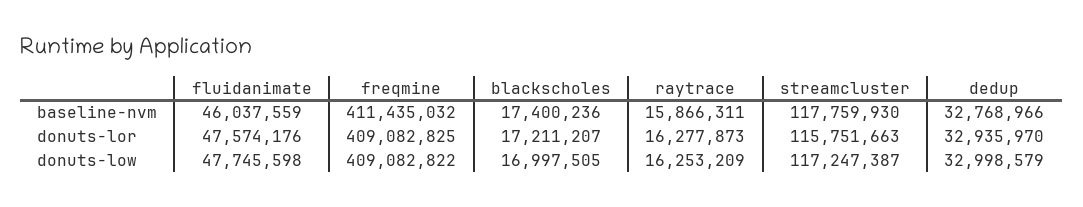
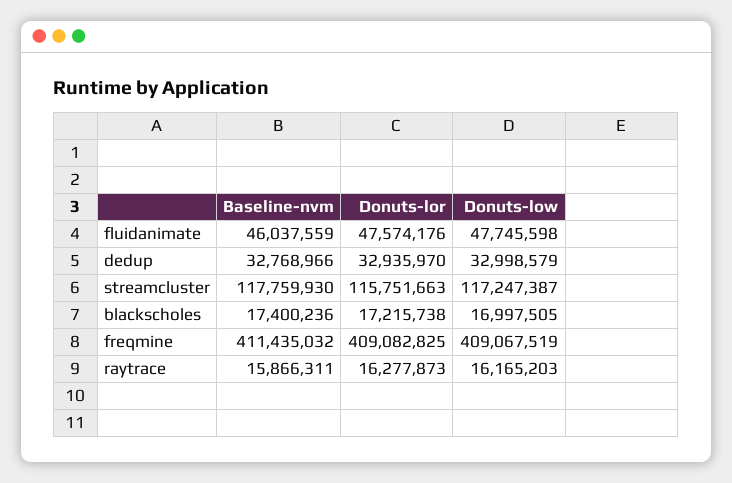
blackscholes, donuts-lor: 17211207 -> 17215738
freqmine, donuts-low: 409082822 -> 409067519
raytrace, donuts-low: 16253209 -> 16165203

